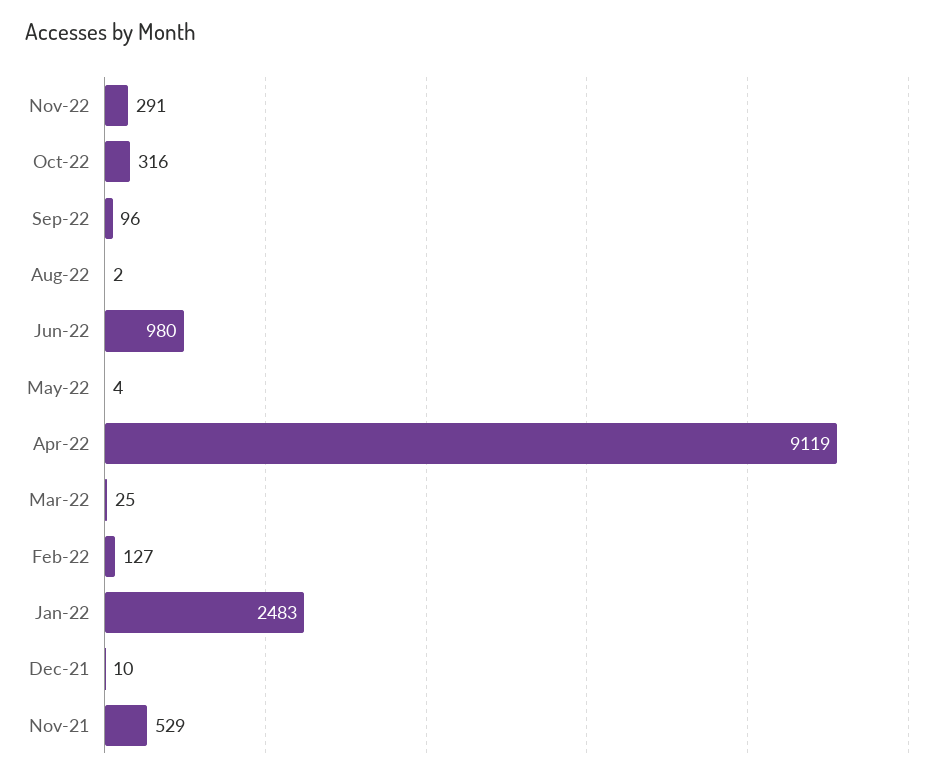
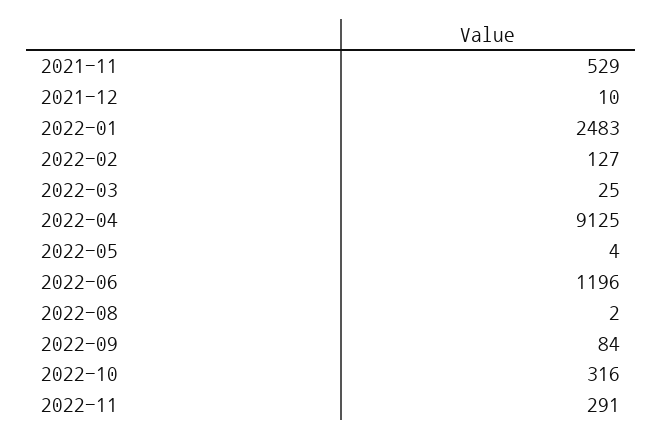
Sep-22: 96 -> 84
Jun-22: 980 -> 1196
Apr-22: 9119 -> 9125

